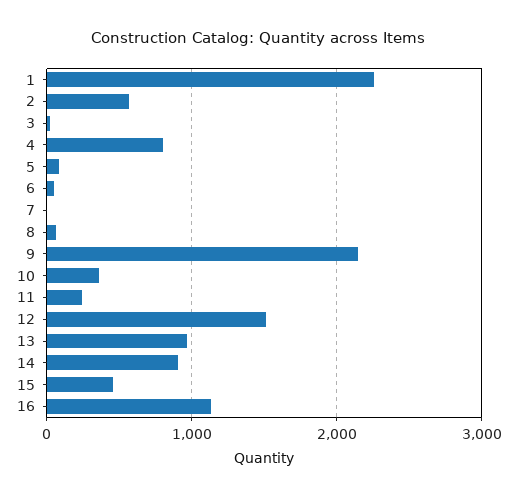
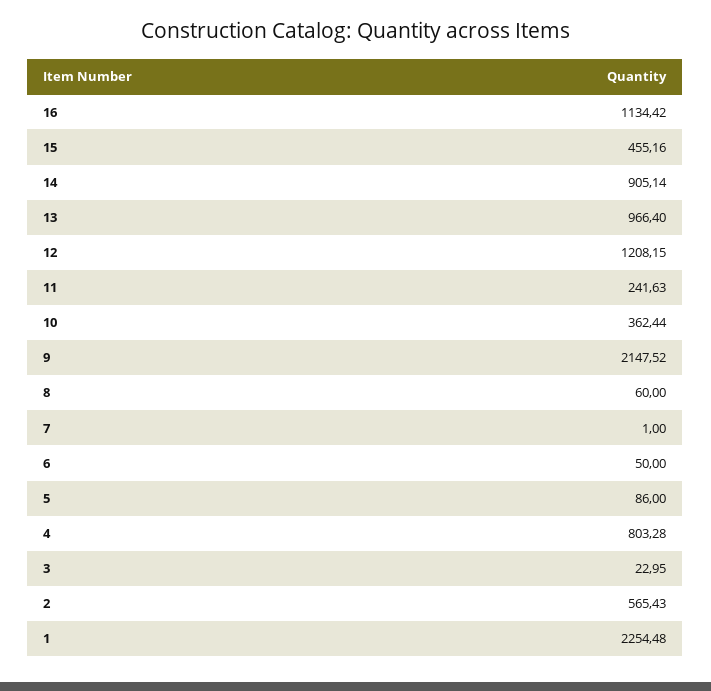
12: 1500 -> 1208.15

